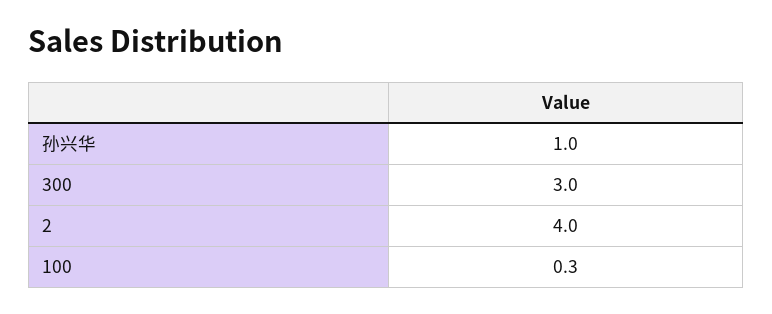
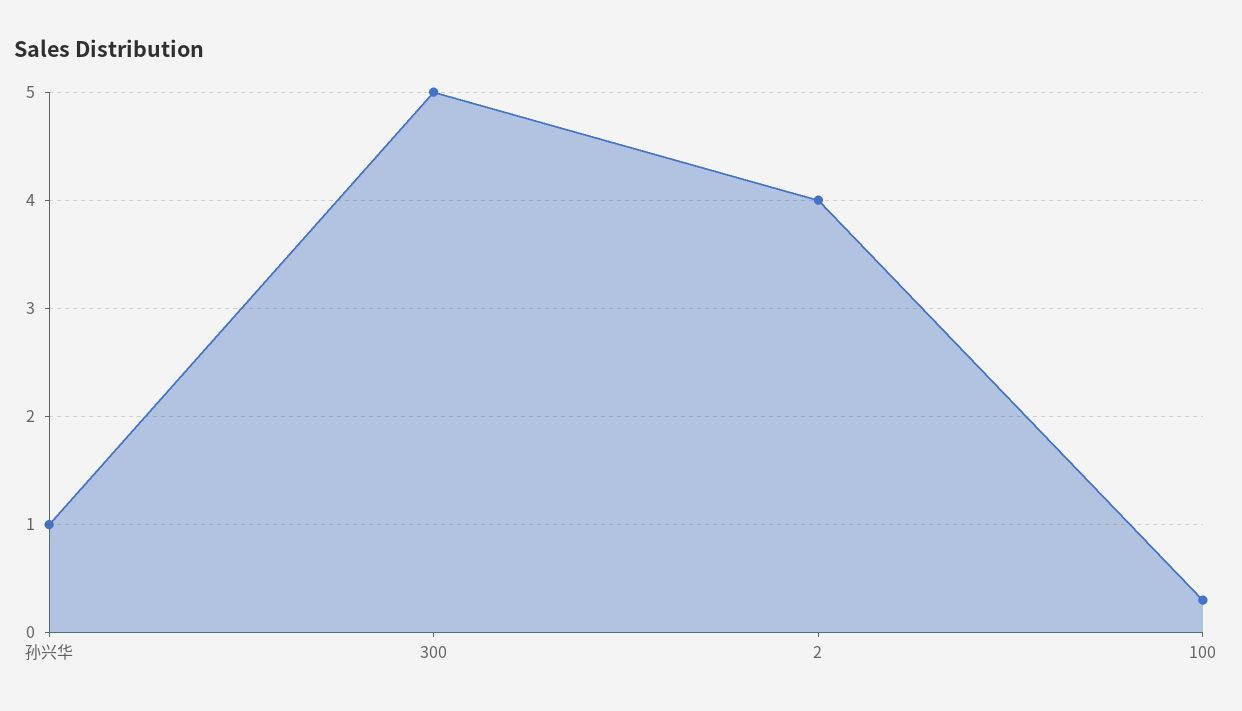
300: 3 -> 5

